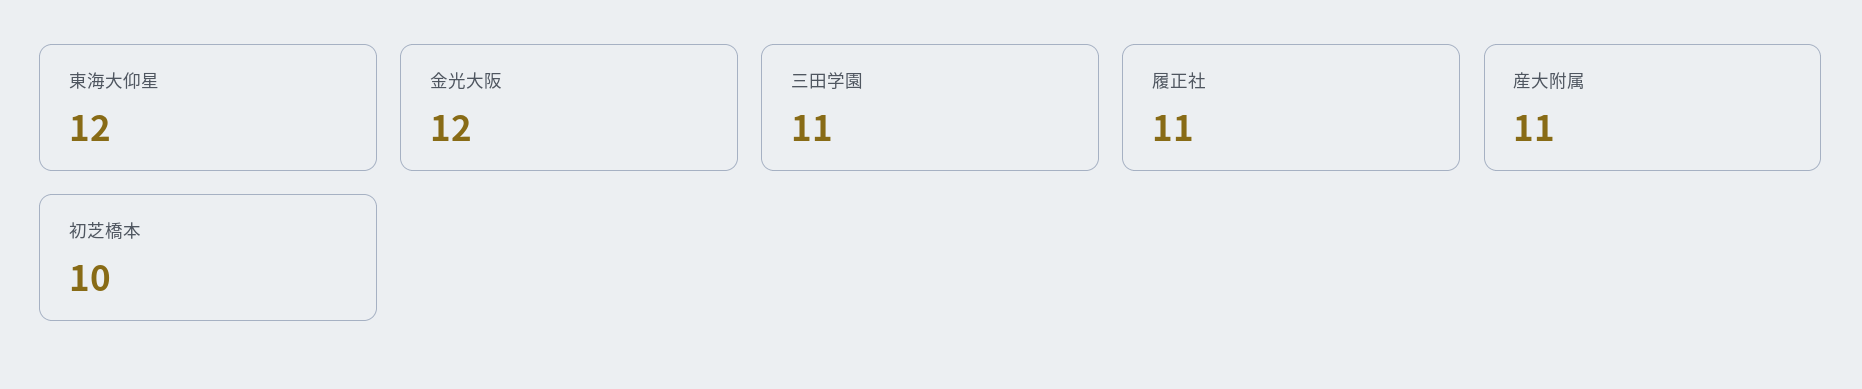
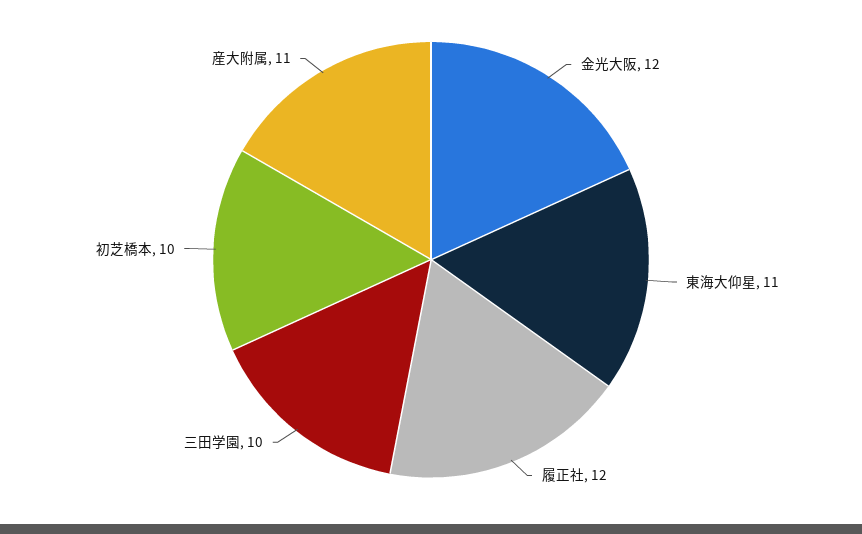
東海大仰星: 12 -> 11
三田学園: 11 -> 10
履正社: 11 -> 12

